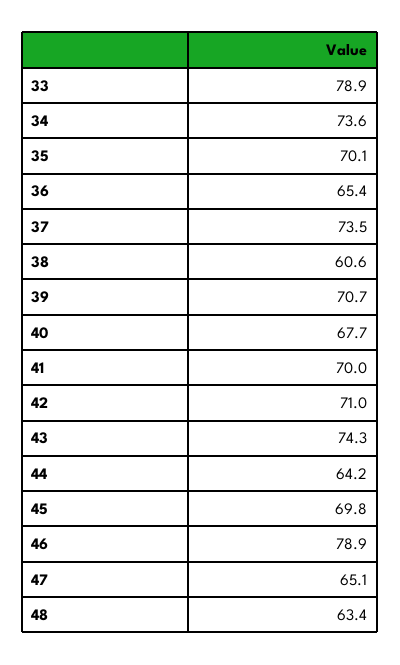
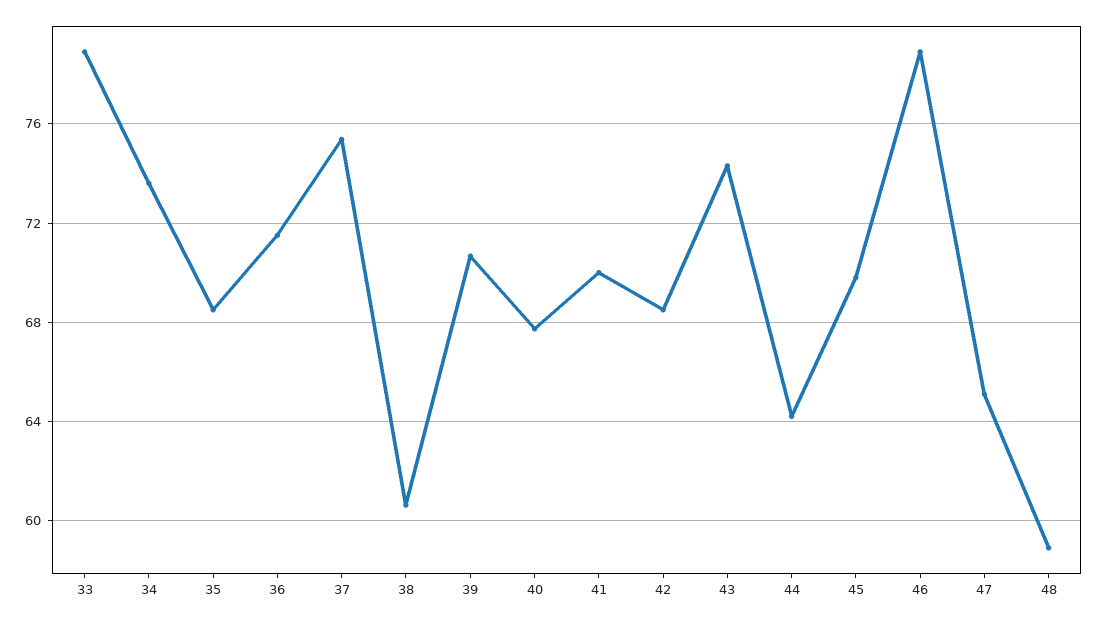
35: 70.1 -> 68.5
36: 65.4 -> 71.5
37: 73.5 -> 75.5
42: 71 -> 68.5
48: 63.4 -> 59

